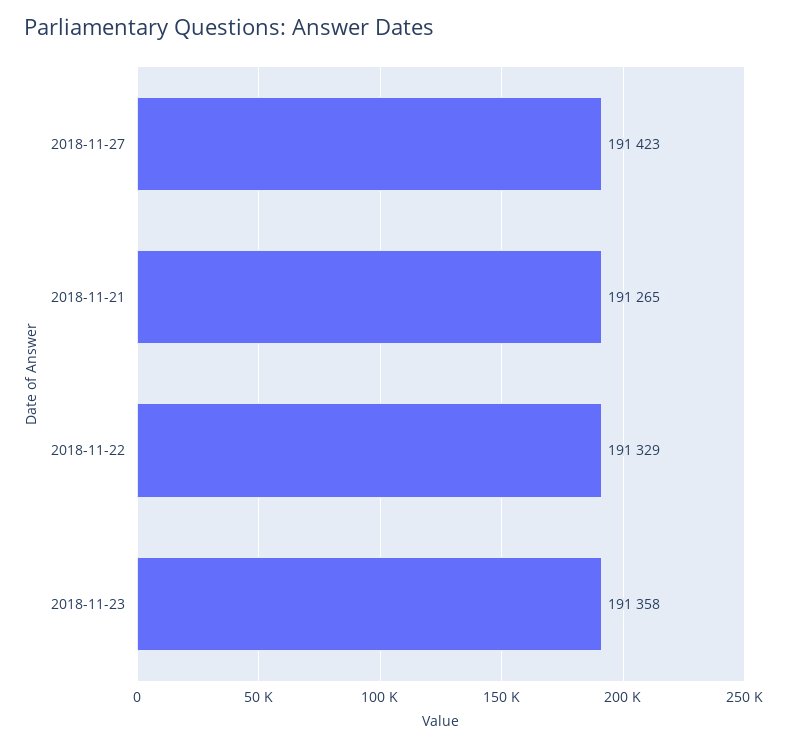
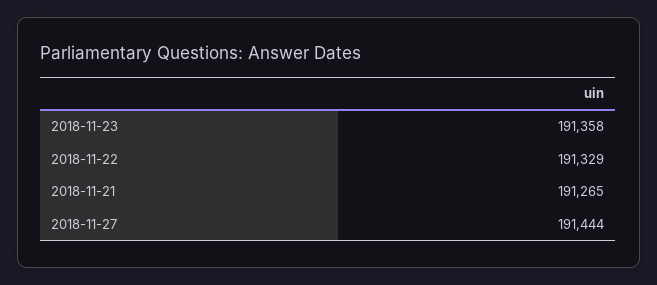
2018-11-27: 191423 -> 191444

